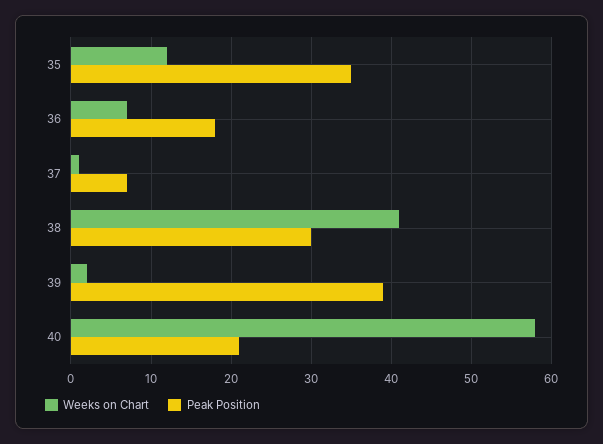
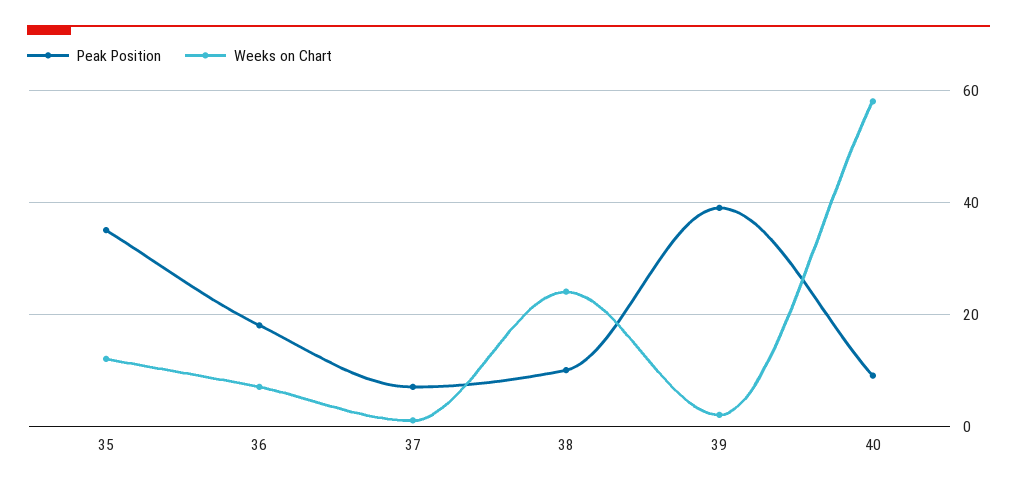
Weeks on Chart, 38: 41 -> 25
Peak Position, 38: 30 -> 10
Peak Position, 40: 21 -> 10

